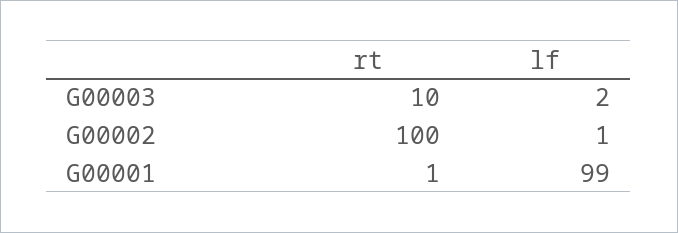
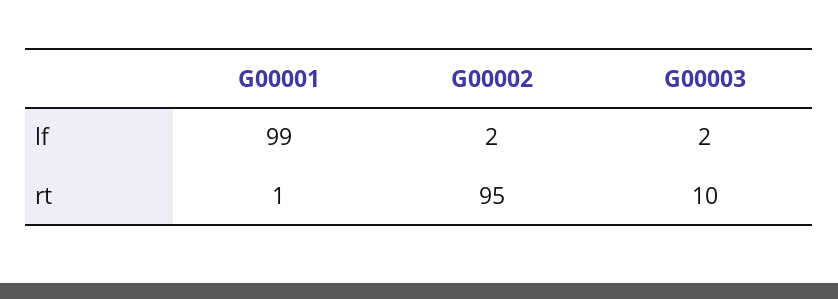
rt, G00002: 100 -> 95
lf, G00002: 1 -> 2

